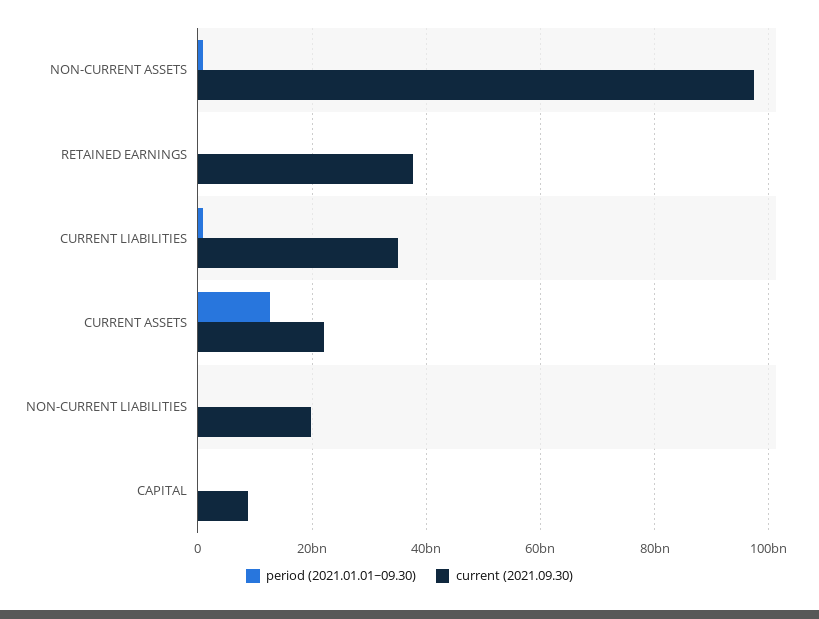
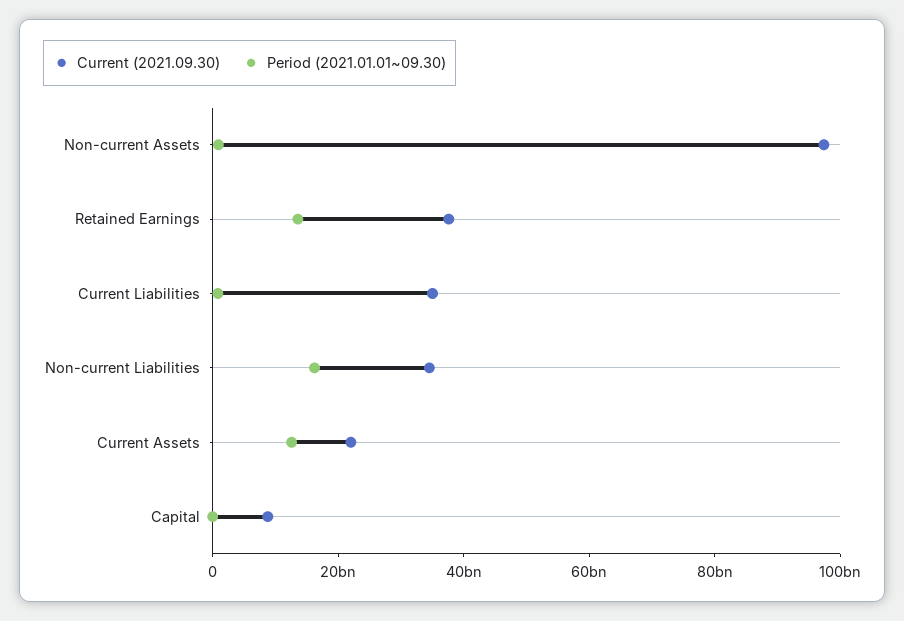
period (2021.01.01~09.30), RETAINED EARNINGS: 0 -> 15000000000
period (2021.01.01~09.30), NON-CURRENT LIABILITIES: 0 -> 15000000000
current (2021.09.30), NON-CURRENT LIABILITIES: 20000000000 -> 35000000000

